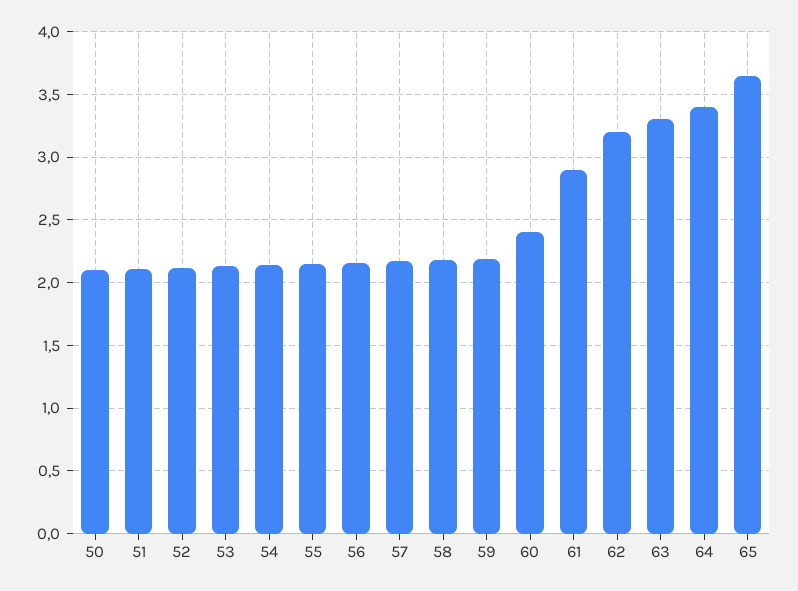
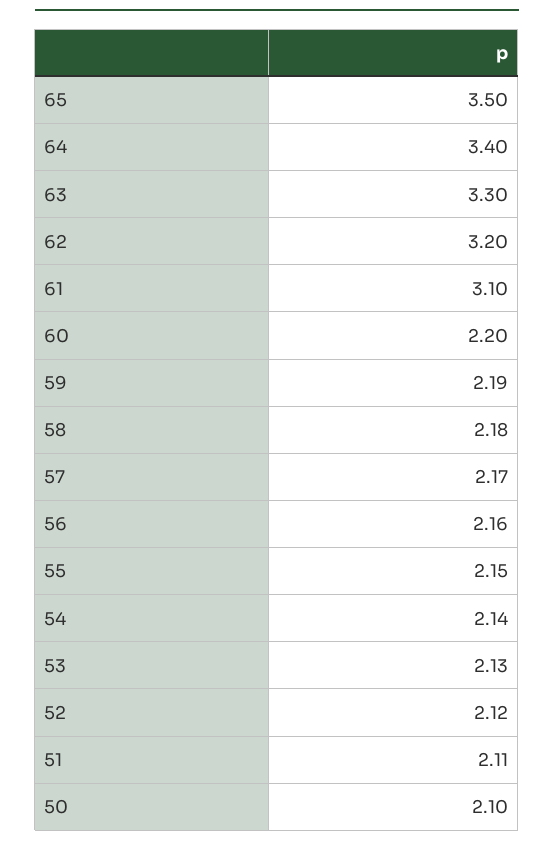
60: 2.4 -> 2.2
61: 2.9 -> 3.1
65: 3.65 -> 3.5

